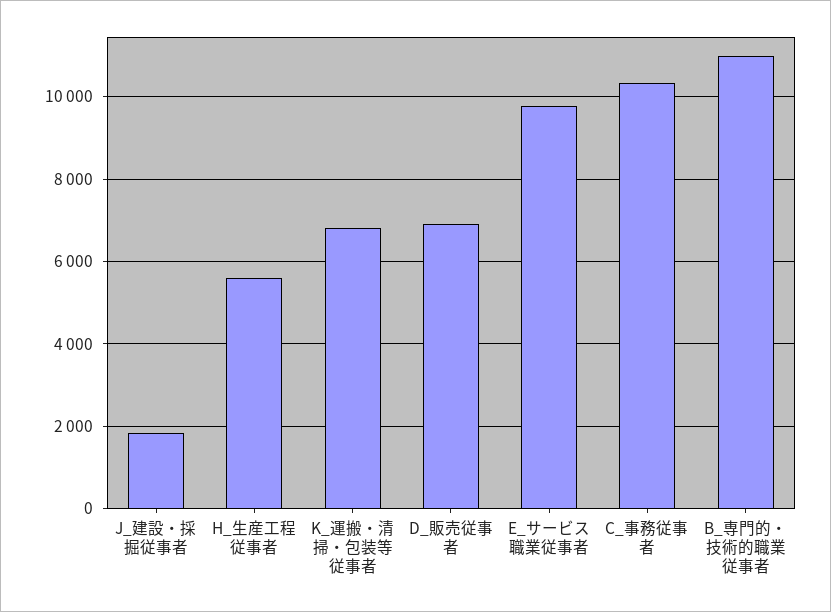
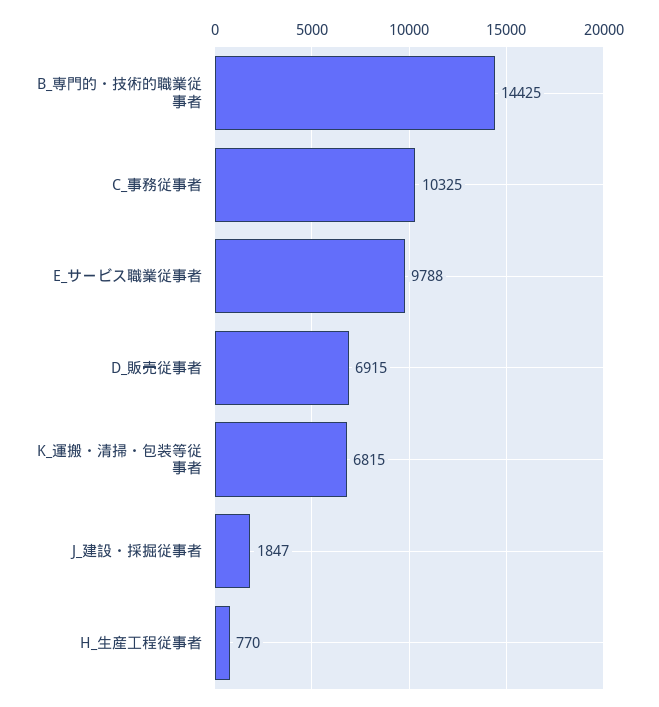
H_生産工程従事者: 5600 -> 770
B_専門的・技術的職業従事者: 11000 -> 14425

